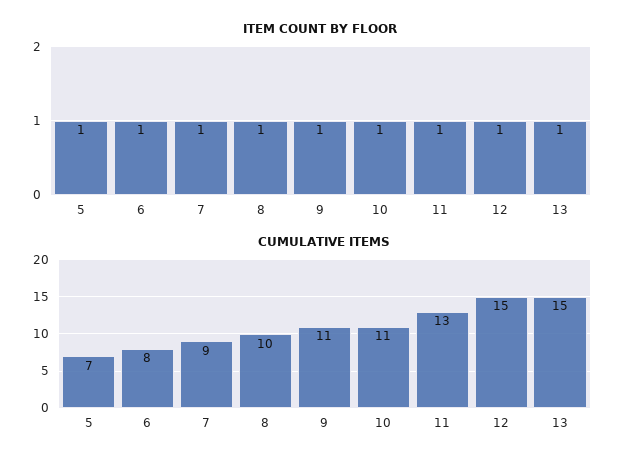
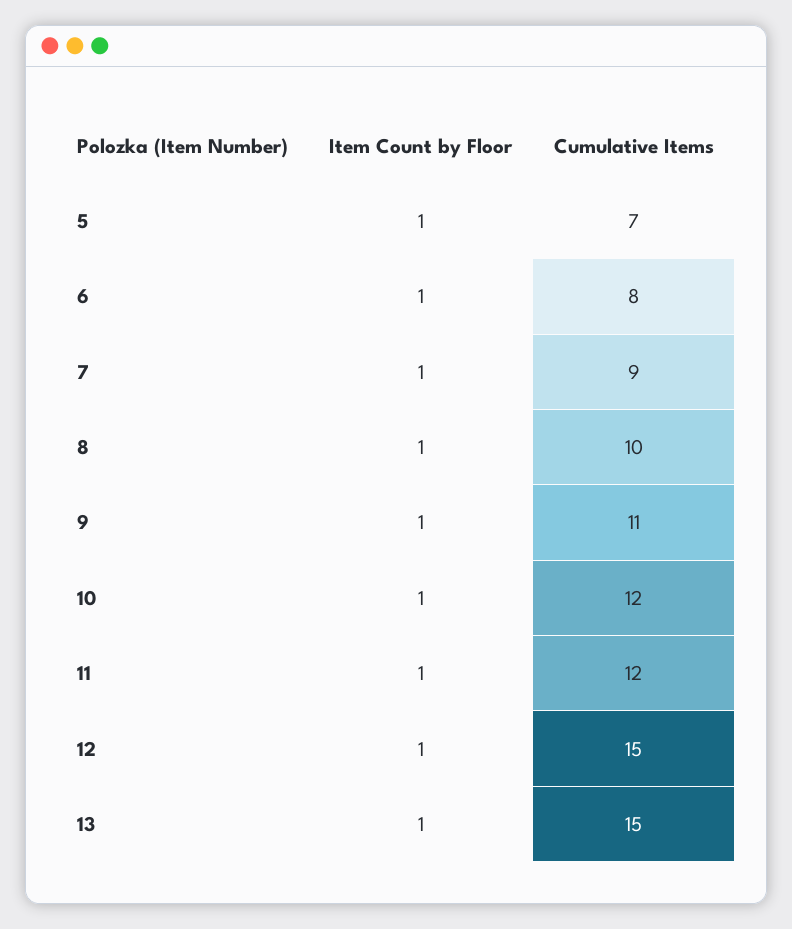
CUMULATIVE ITEMS, 10: 11 -> 12
CUMULATIVE ITEMS, 11: 13 -> 12

